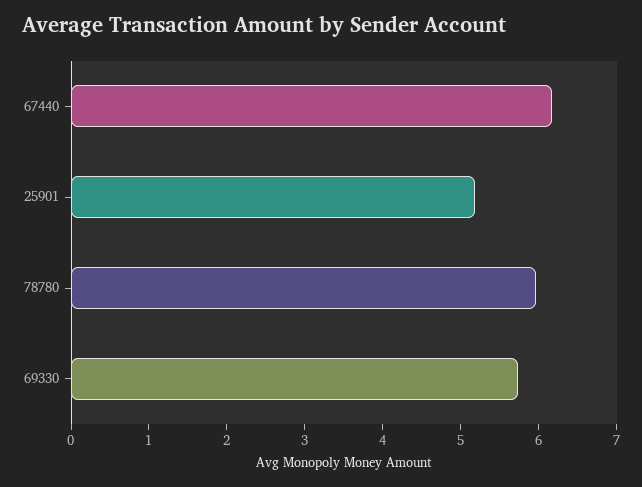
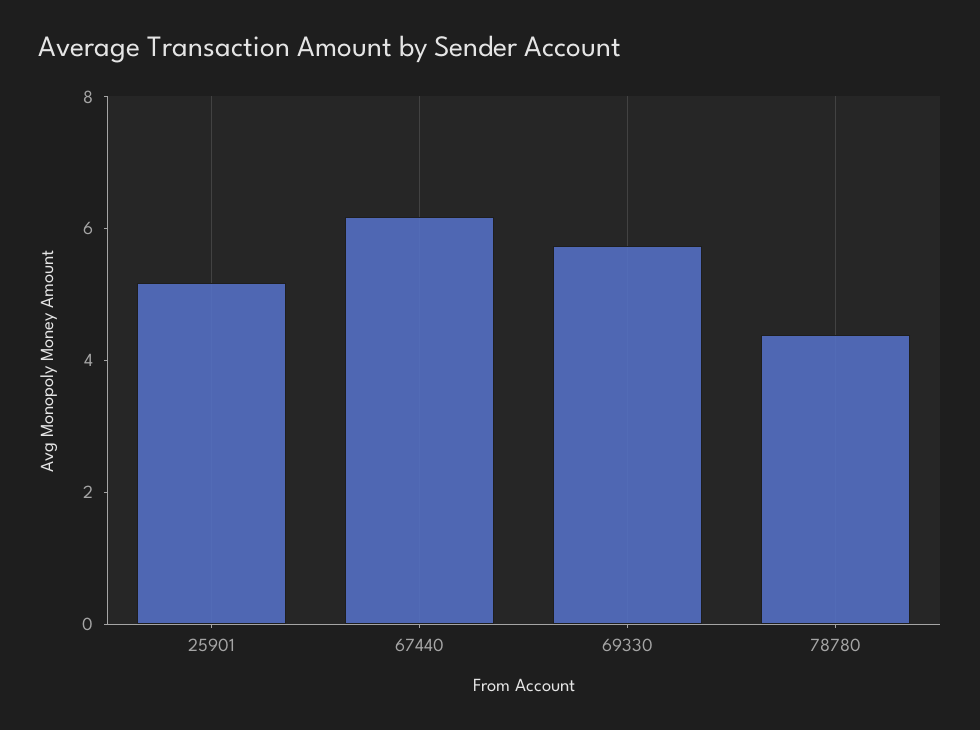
78780: 6 -> 4.5

